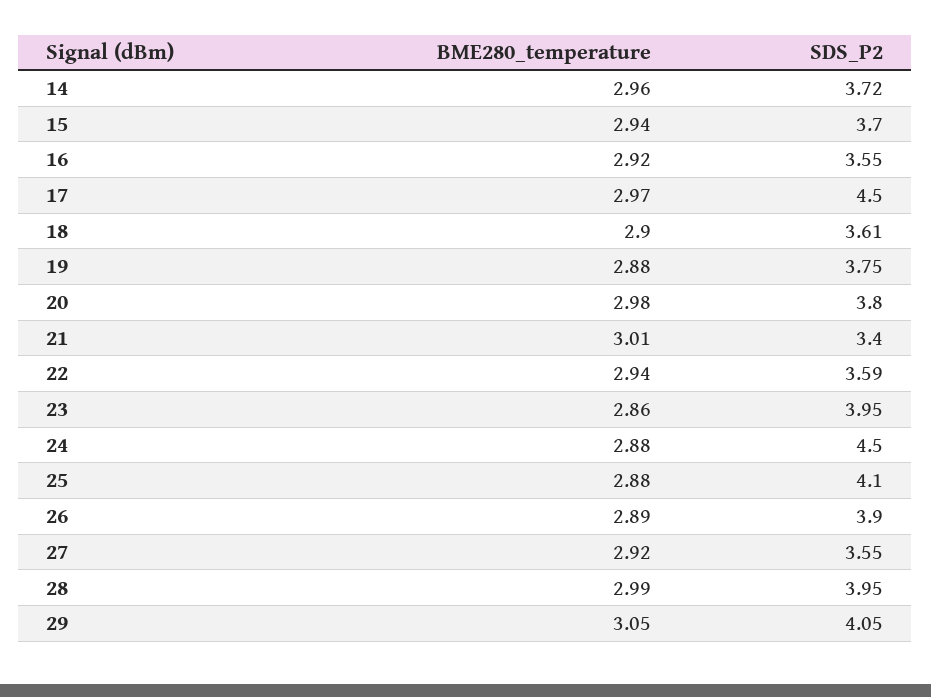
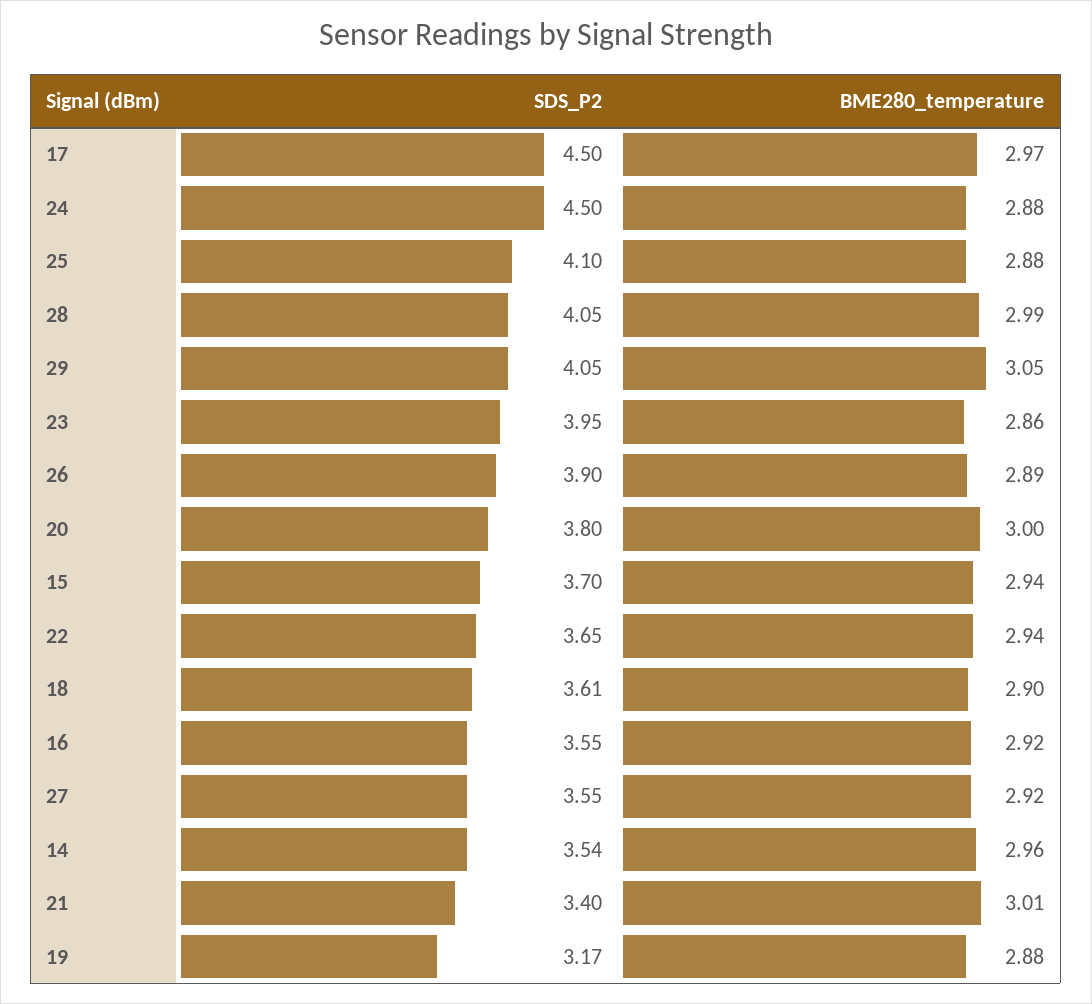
SDS_P2, 14: 3.72 -> 3.54
SDS_P2, 19: 3.75 -> 3.17
BME280_temperature, 20: 2.98 -> 3
SDS_P2, 22: 3.59 -> 3.65
SDS_P2, 28: 3.95 -> 4.05

